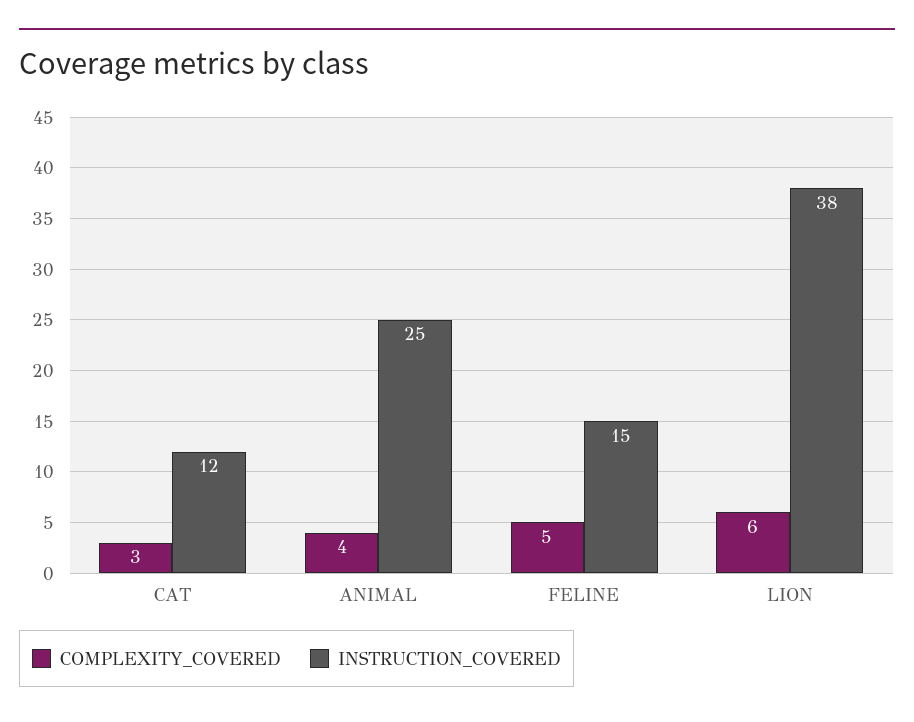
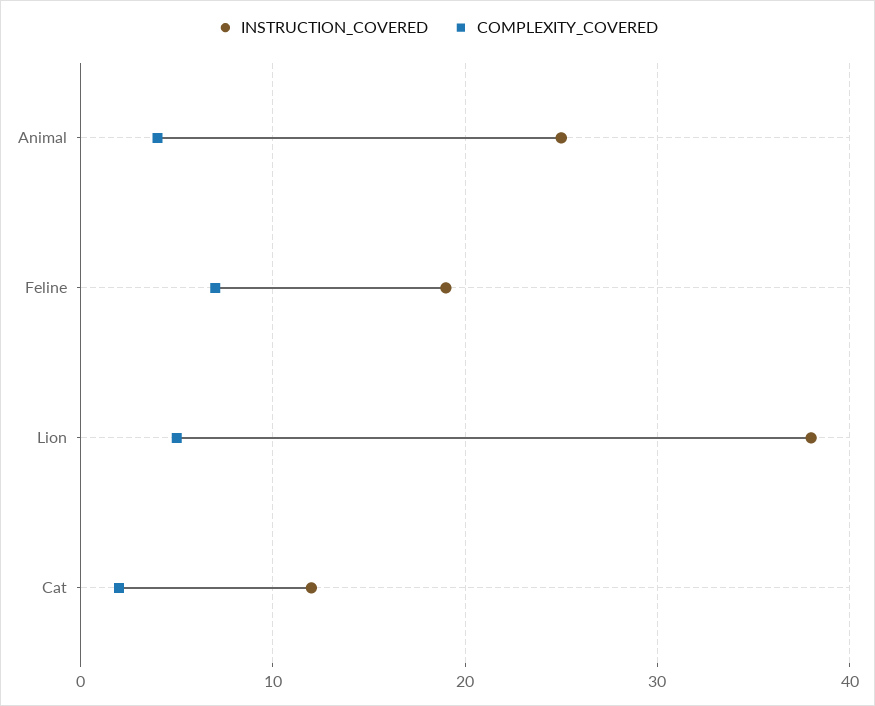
COMPLEXITY_COVERED, CAT: 3 -> 2
COMPLEXITY_COVERED, FELINE: 5 -> 7
INSTRUCTION_COVERED, FELINE: 15 -> 19
COMPLEXITY_COVERED, LION: 6 -> 5

